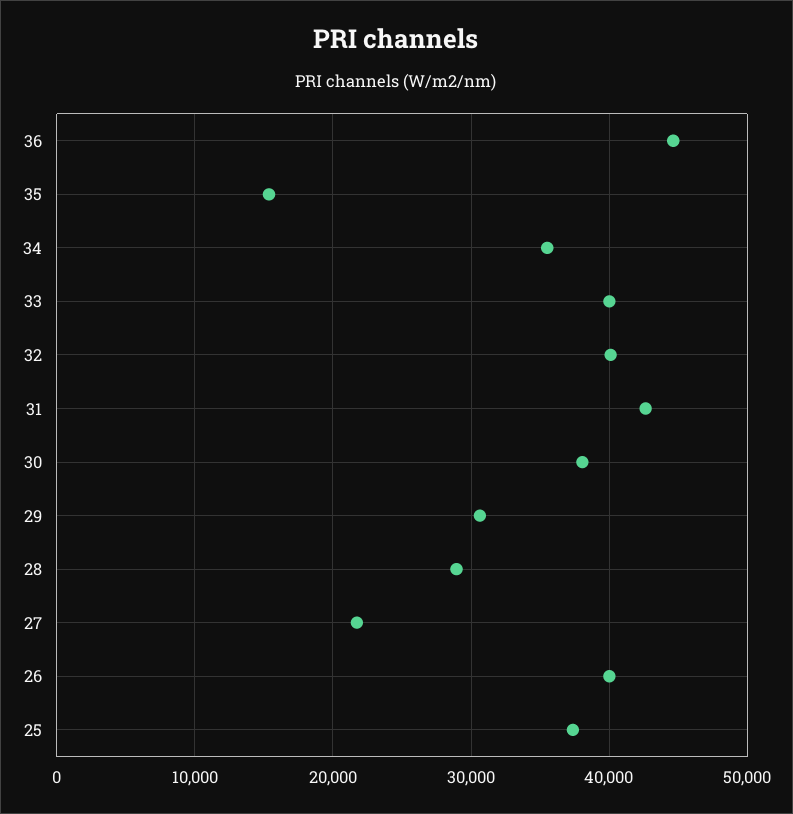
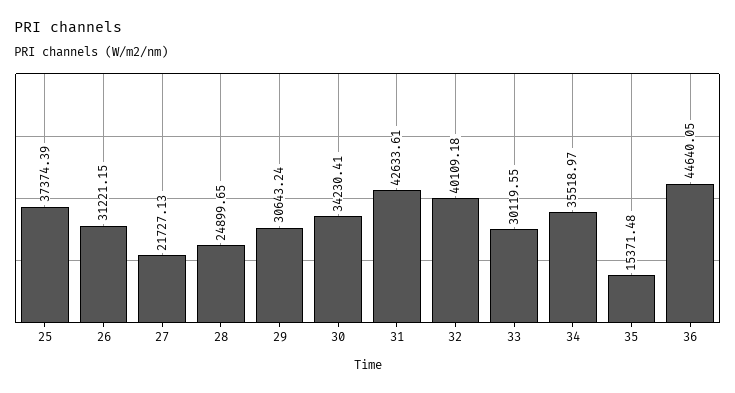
33: 40000 -> 30119.55
30: 38000 -> 34230.41
28: 29000 -> 24899.65
26: 40000 -> 31221.15

